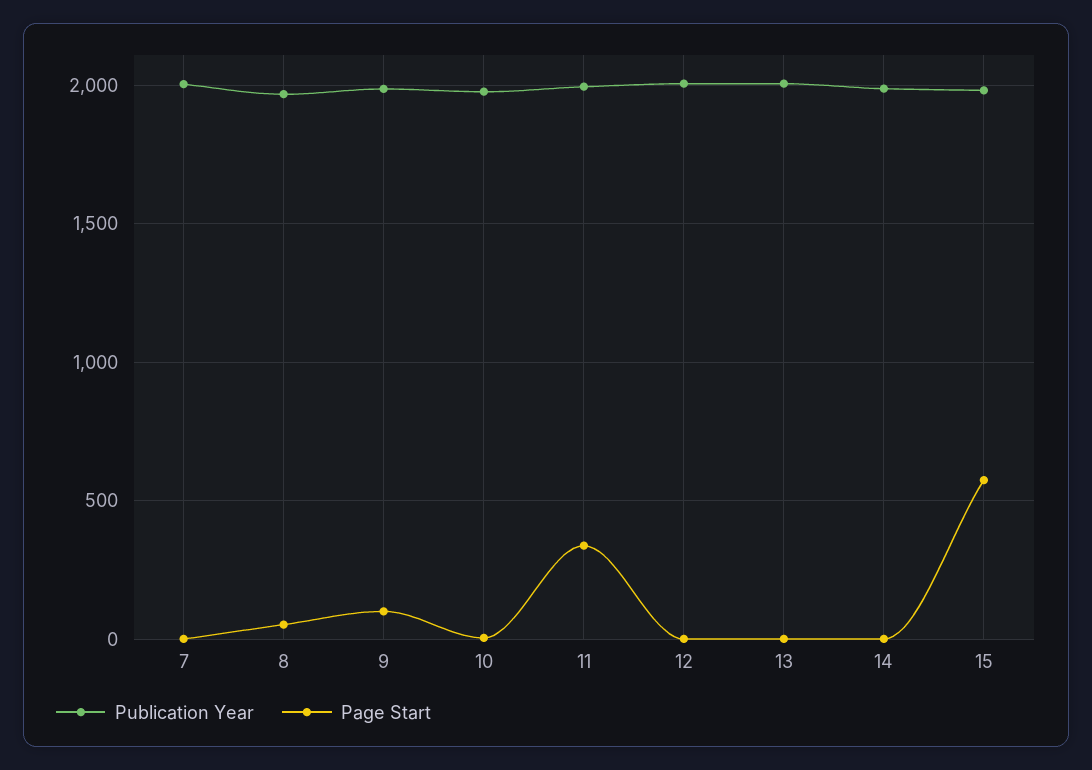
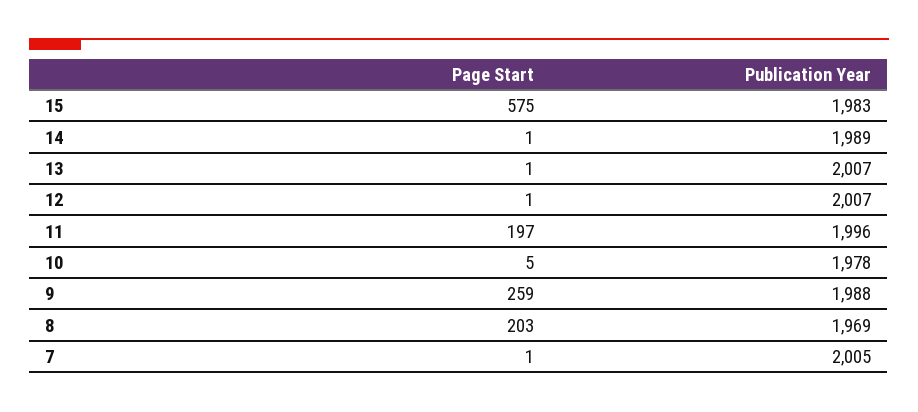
Page Start, 8: 50 -> 203
Page Start, 9: 100 -> 259
Page Start, 11: 350 -> 197

